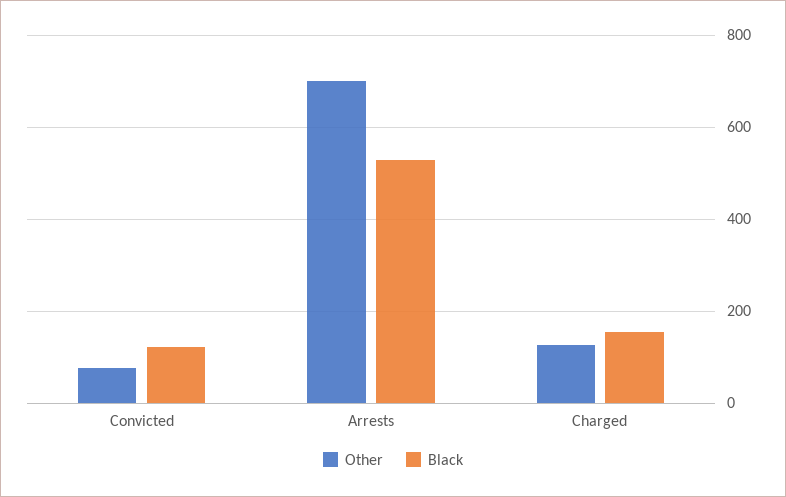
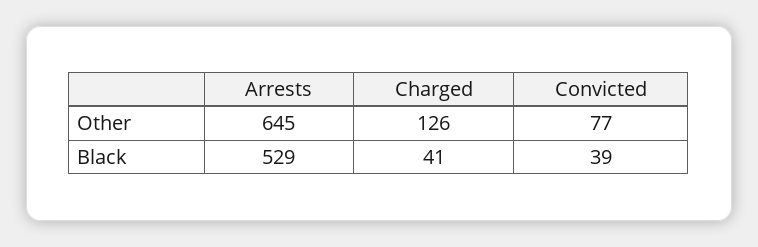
Black, Convicted: 120 -> 39
Other, Arrests: 700 -> 645
Black, Charged: 160 -> 41

